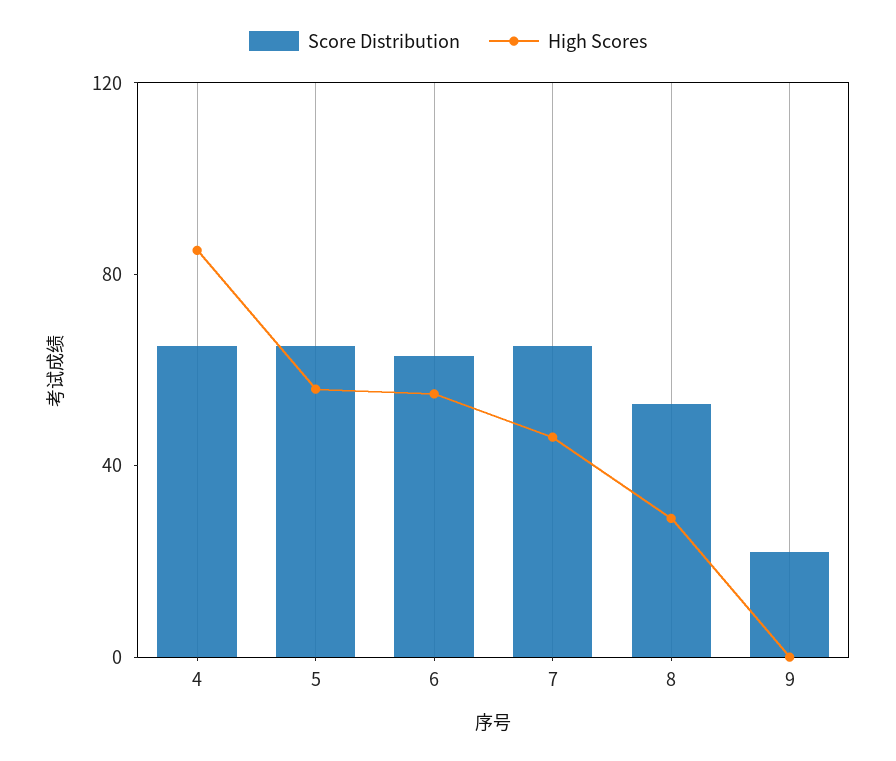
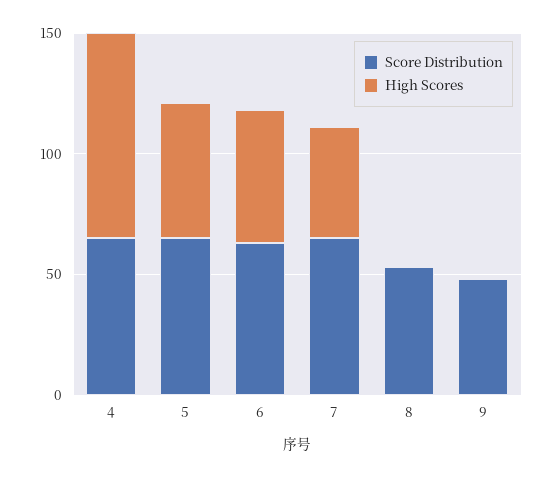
High Scores, 8: 30 -> 0
Score Distribution, 9: 20 -> 50

